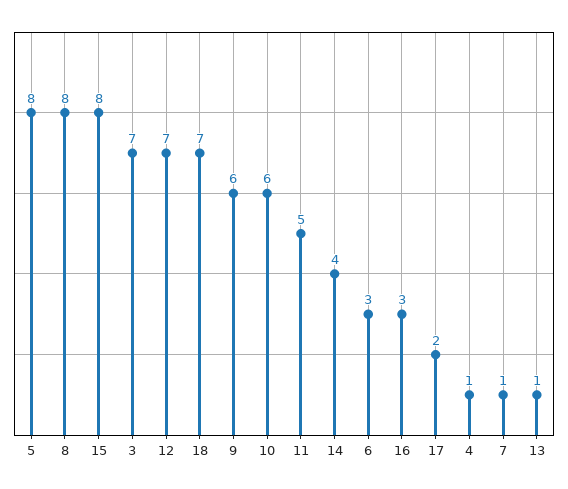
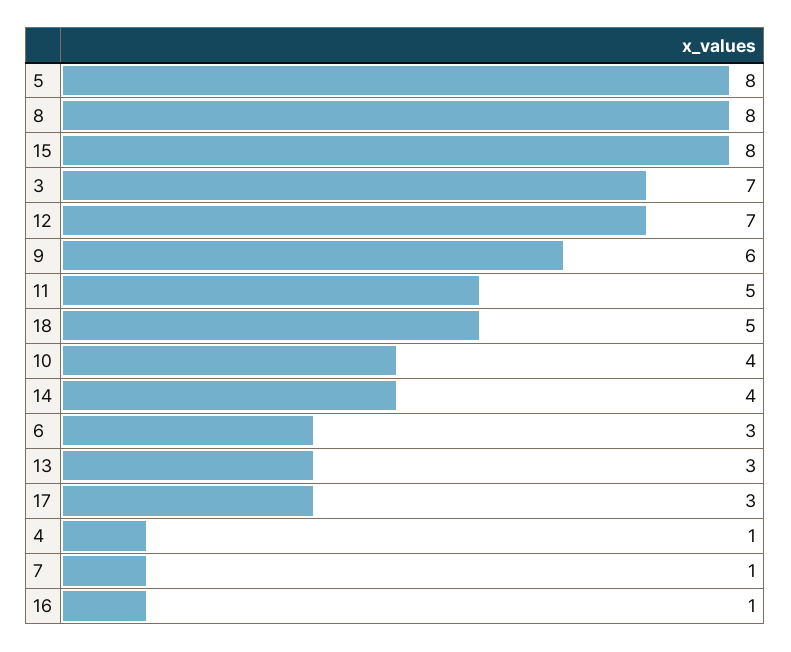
18: 7 -> 5
10: 6 -> 4
16: 3 -> 1
17: 2 -> 3
13: 1 -> 3

